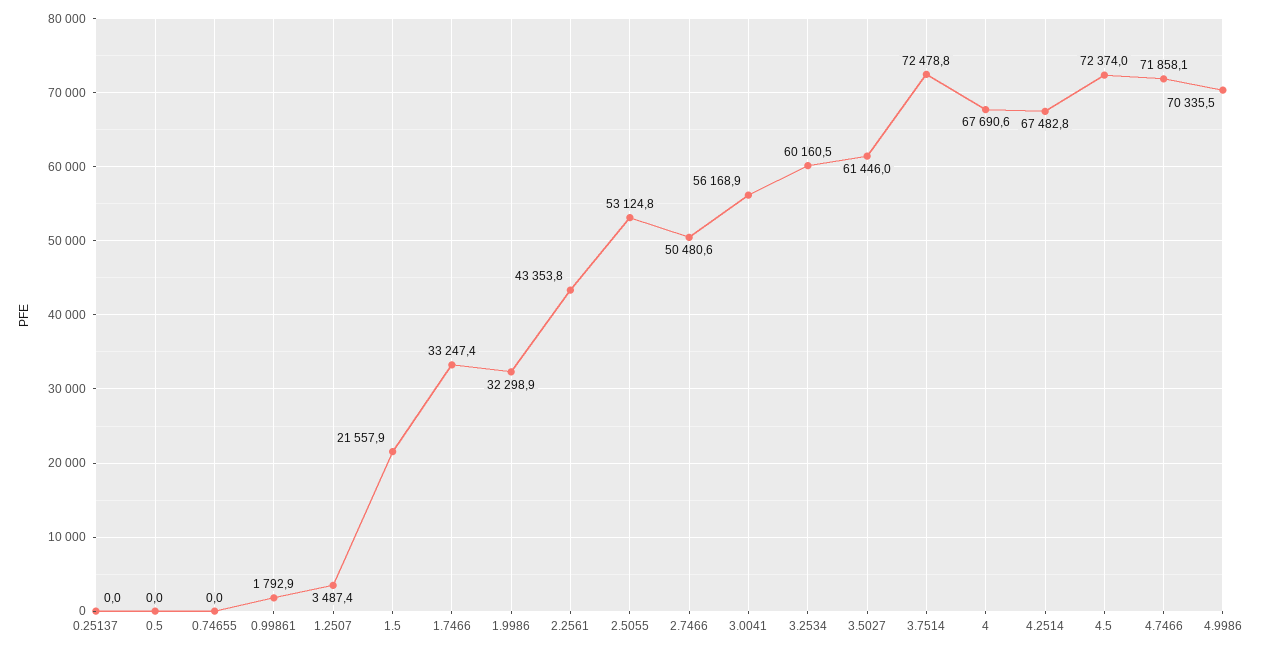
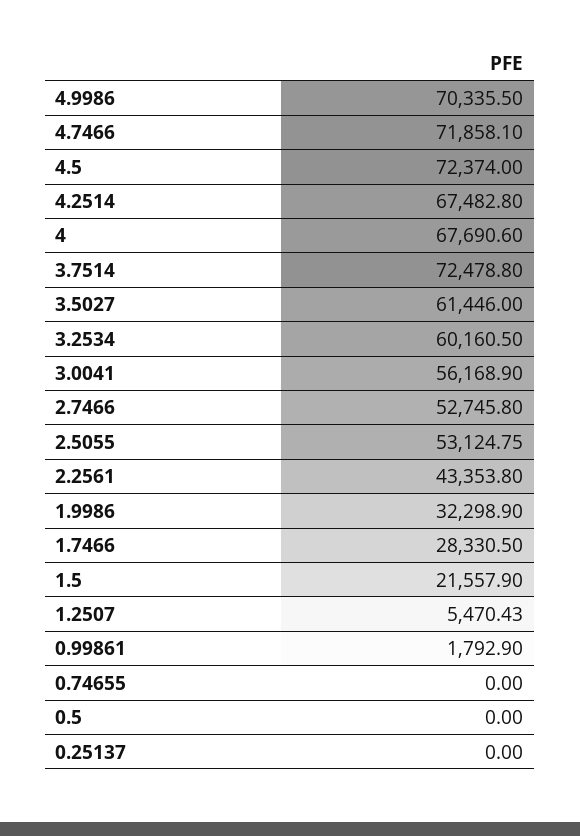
1.2507: 3487.4 -> 5470.43
1.7466: 33247.4 -> 28330.5
2.7466: 50480.6 -> 52745.8

